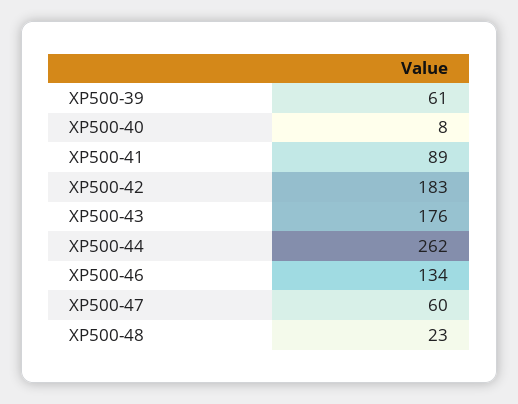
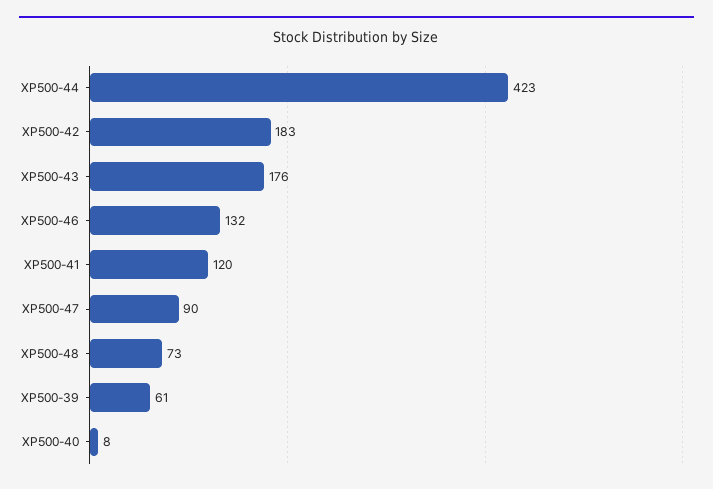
XP500-41: 89 -> 120
XP500-44: 262 -> 423
XP500-46: 134 -> 132
XP500-47: 60 -> 90
XP500-48: 23 -> 73

